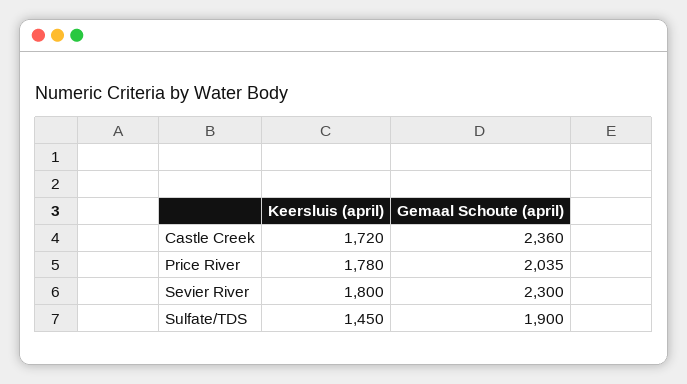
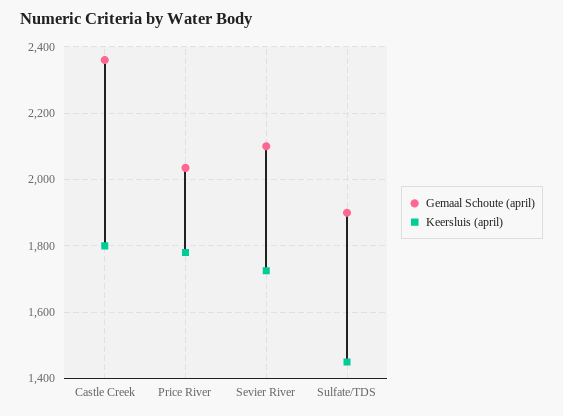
Keersluis (april), Castle Creek: 1720 -> 1800
Keersluis (april), Sevier River: 1800 -> 1720
Gemaal Schoute (april), Sevier River: 2300 -> 2100

